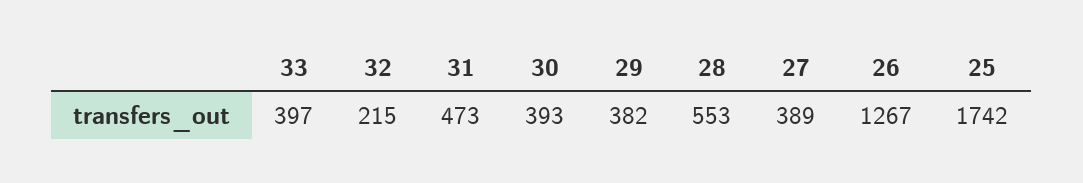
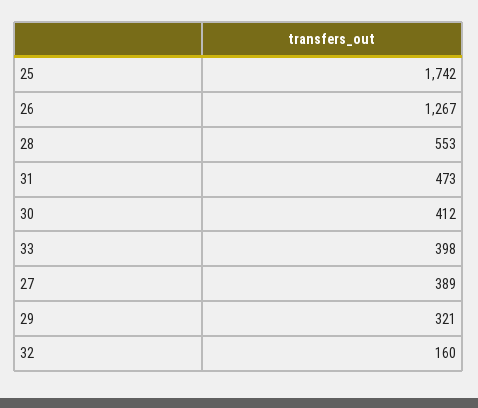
33: 397 -> 398
32: 215 -> 160
30: 393 -> 412
29: 382 -> 321

